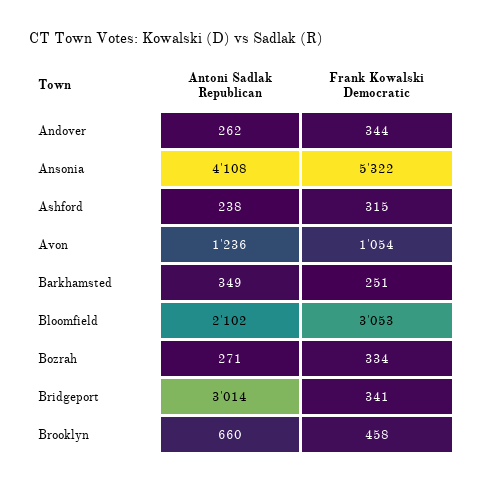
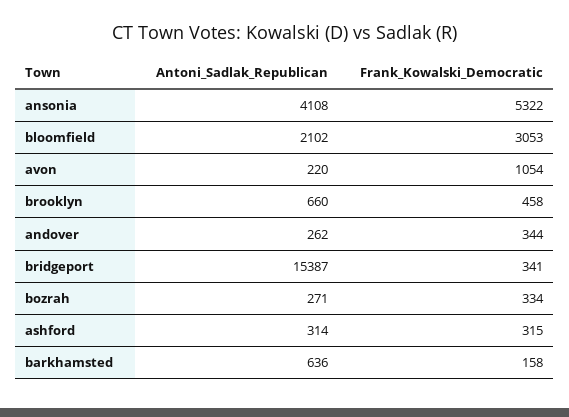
Antoni Sadlak Republican, Ashford: 238 -> 314
Antoni Sadlak Republican, Avon: 1236 -> 220
Antoni Sadlak Republican, Barkhamsted: 349 -> 636
Frank Kowalski Democratic, Barkhamsted: 251 -> 158
Antoni Sadlak Republican, Bridgeport: 3014 -> 15387

